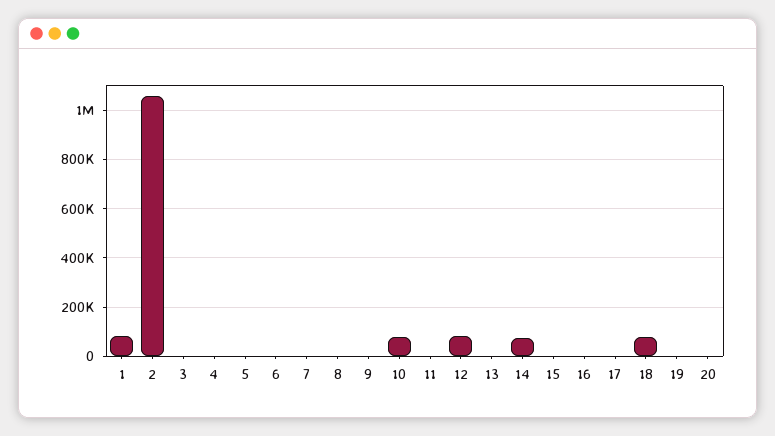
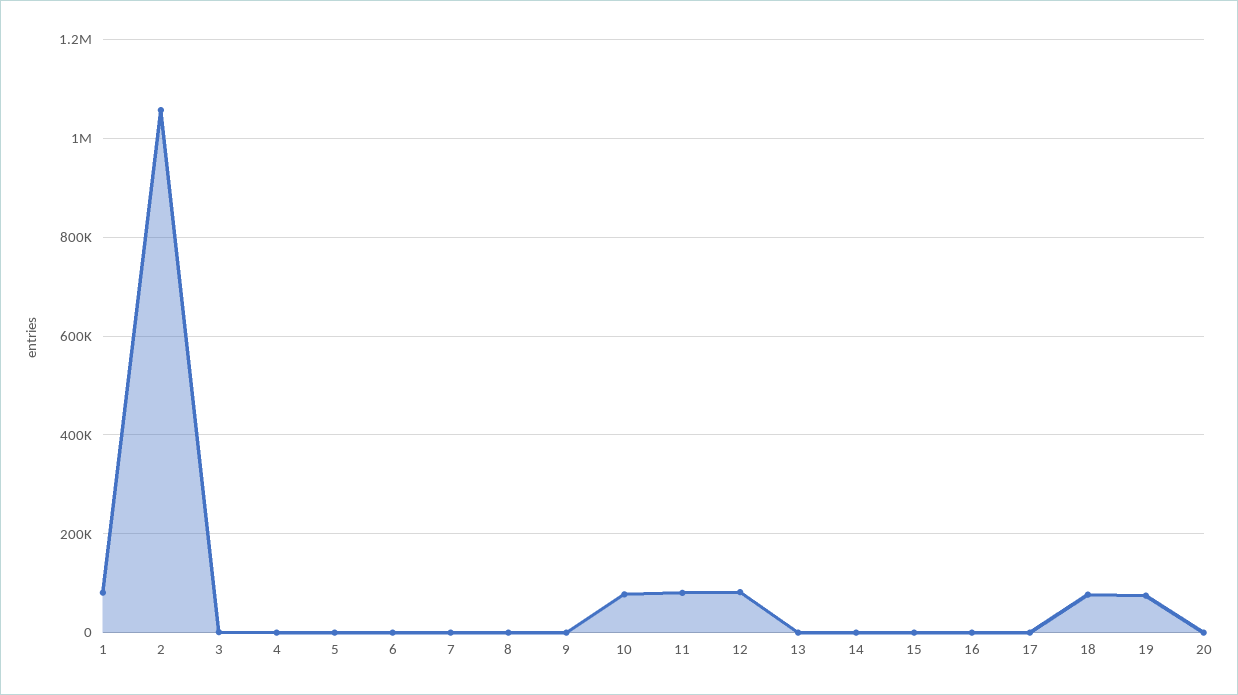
11: 0 -> 80000
14: 75000 -> 0
19: 0 -> 80000

